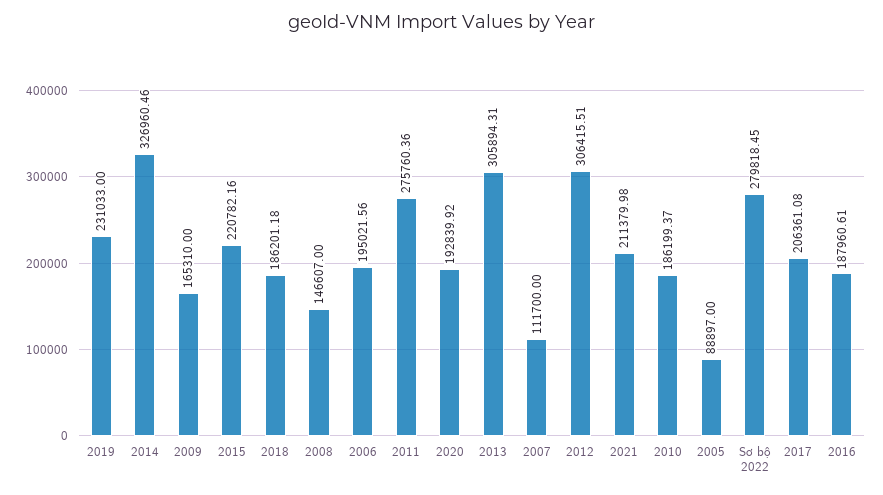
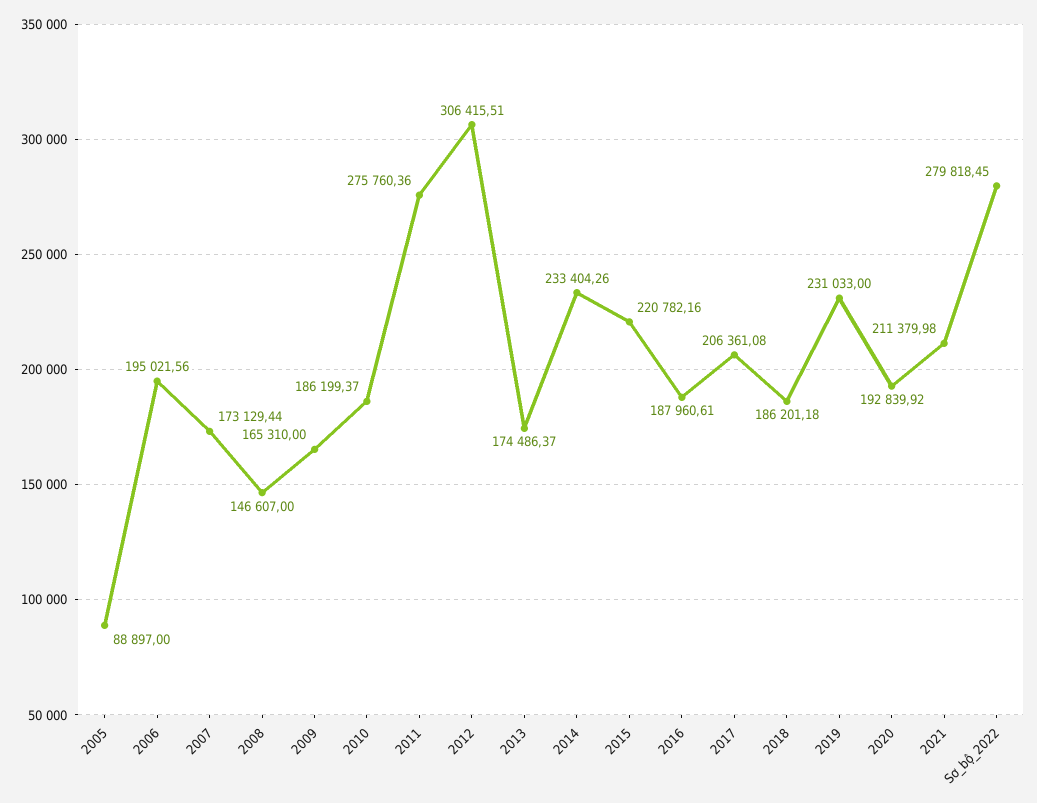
2014: 326960.46 -> 233404.26
2013: 305894.31 -> 174486.37
2007: 111700 -> 173129.44

